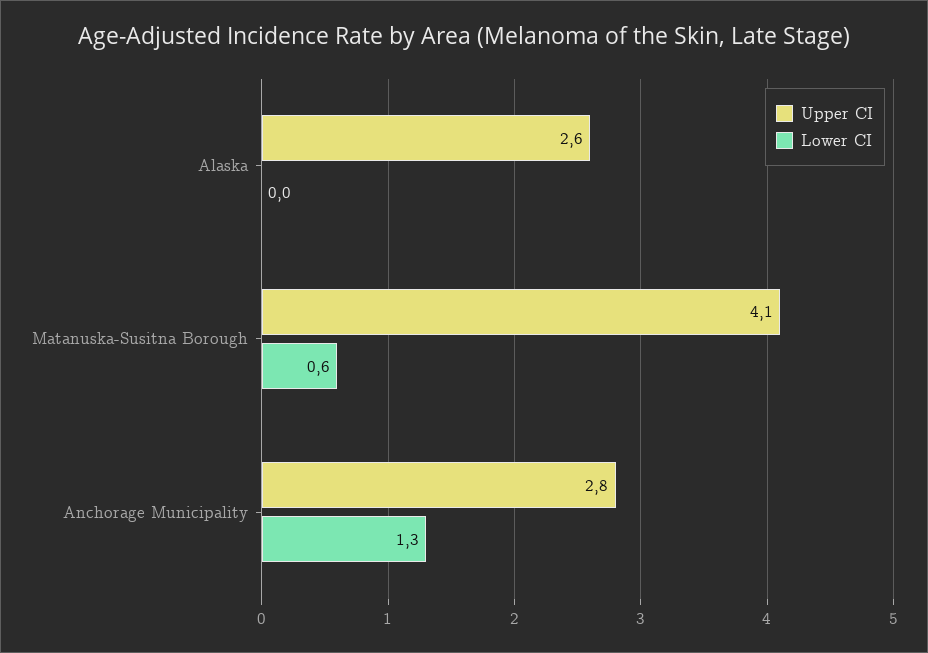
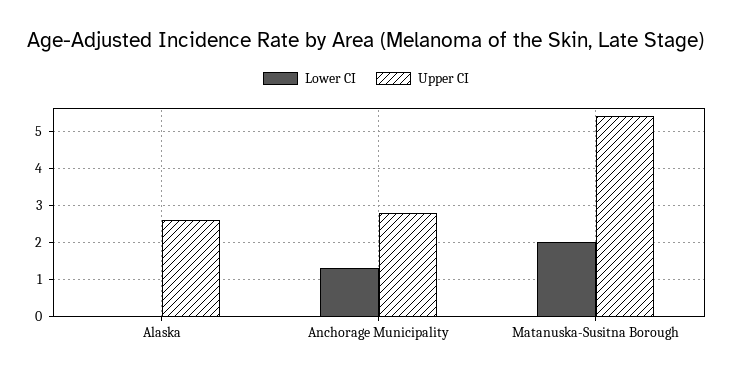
Upper CI, Matanuska-Susitna Borough: 4.1 -> 5.5
Lower CI, Matanuska-Susitna Borough: 0.6 -> 2

